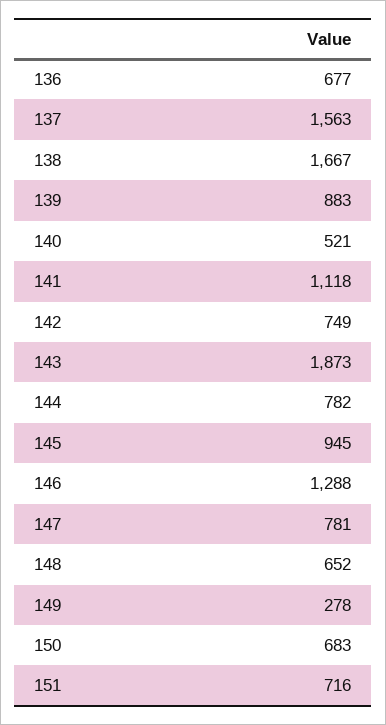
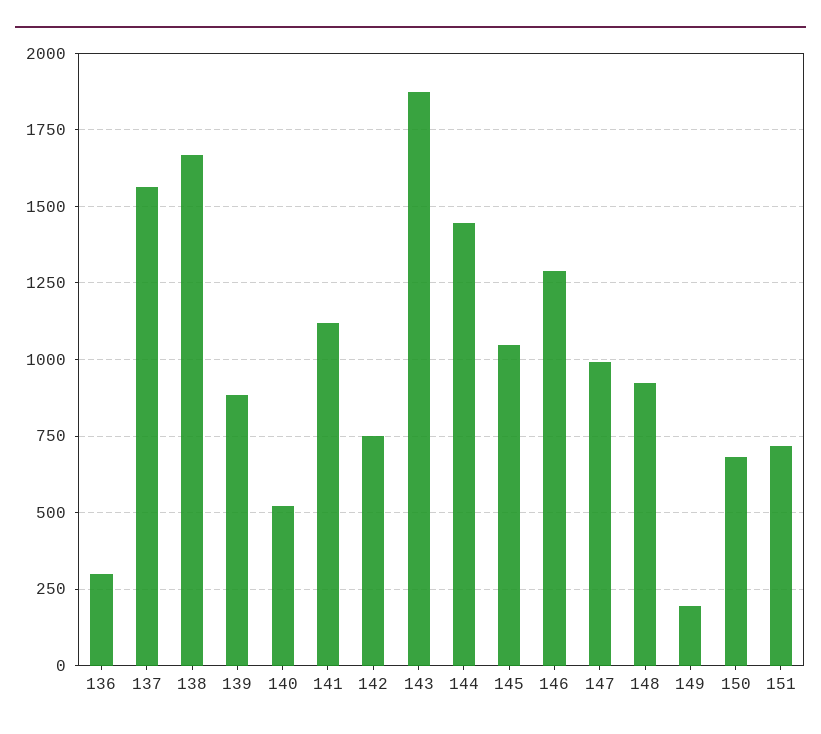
136: 677 -> 300
144: 782 -> 1450
145: 945 -> 1050
147: 781 -> 1000
148: 652 -> 925
149: 278 -> 200

